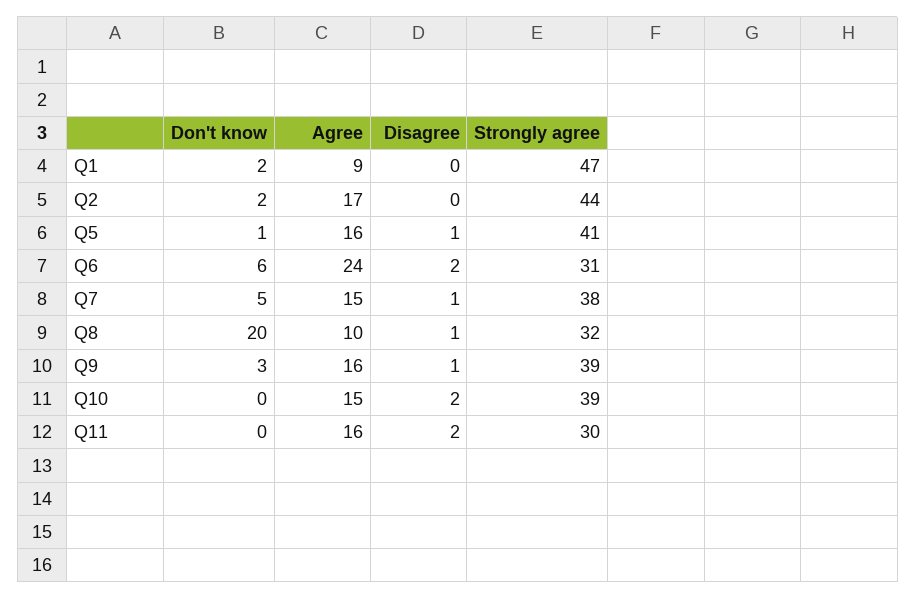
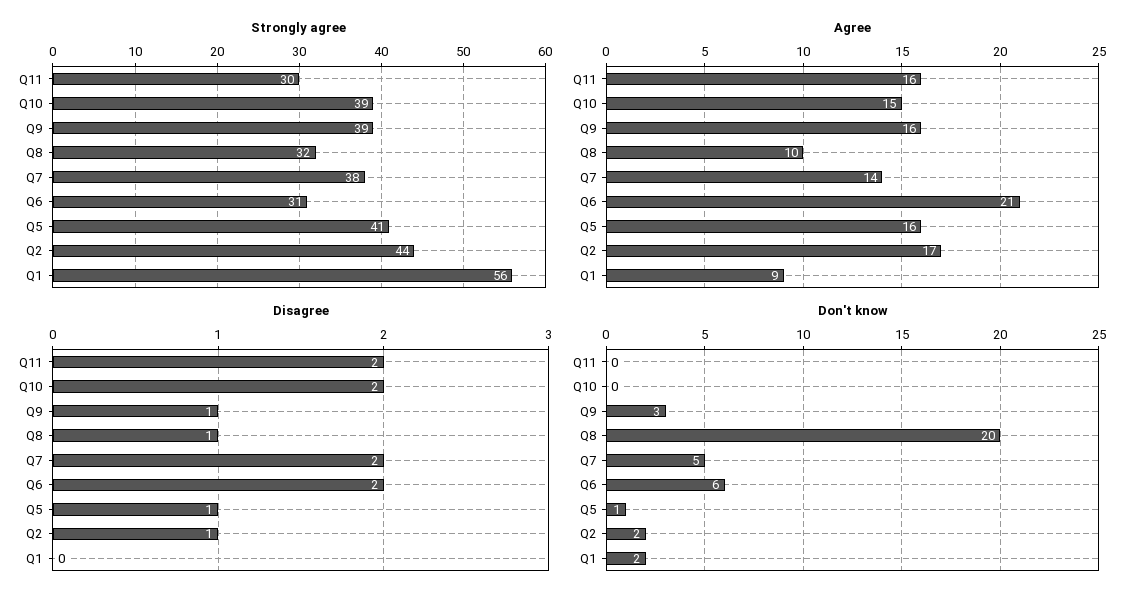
Strongly agree, Q1: 47 -> 56
Disagree, Q2: 0 -> 1
Agree, Q6: 24 -> 21
Agree, Q7: 15 -> 14
Disagree, Q7: 1 -> 2

